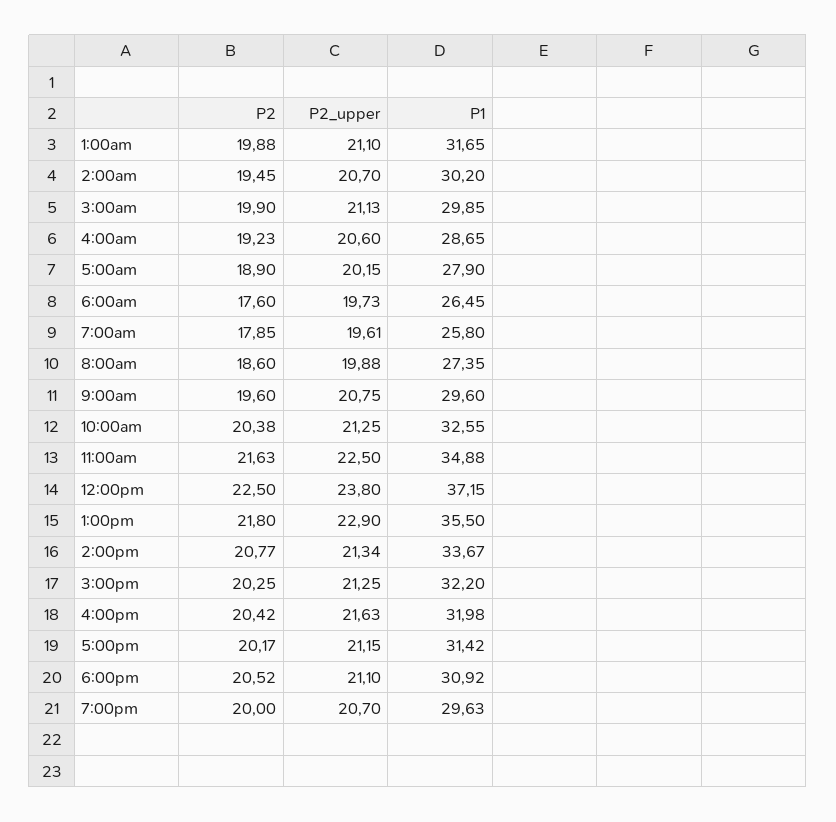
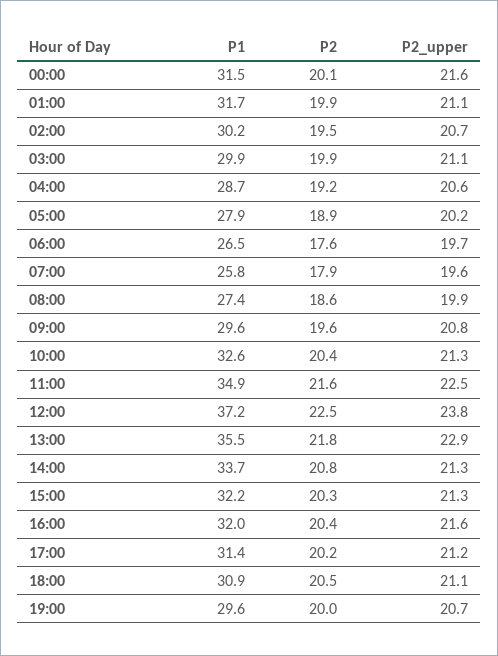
P1, 00:00: none -> 31.5
P2, 00:00: none -> 20.1
P2_upper, 00:00: none -> 21.6

